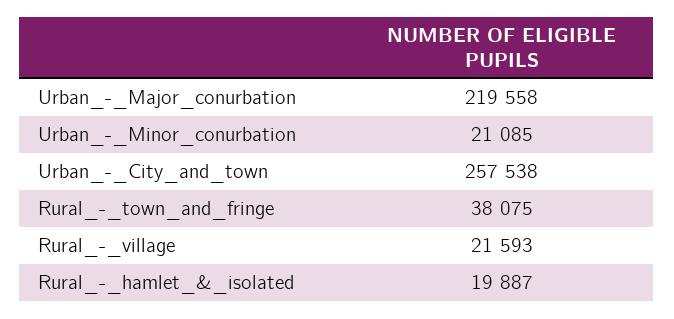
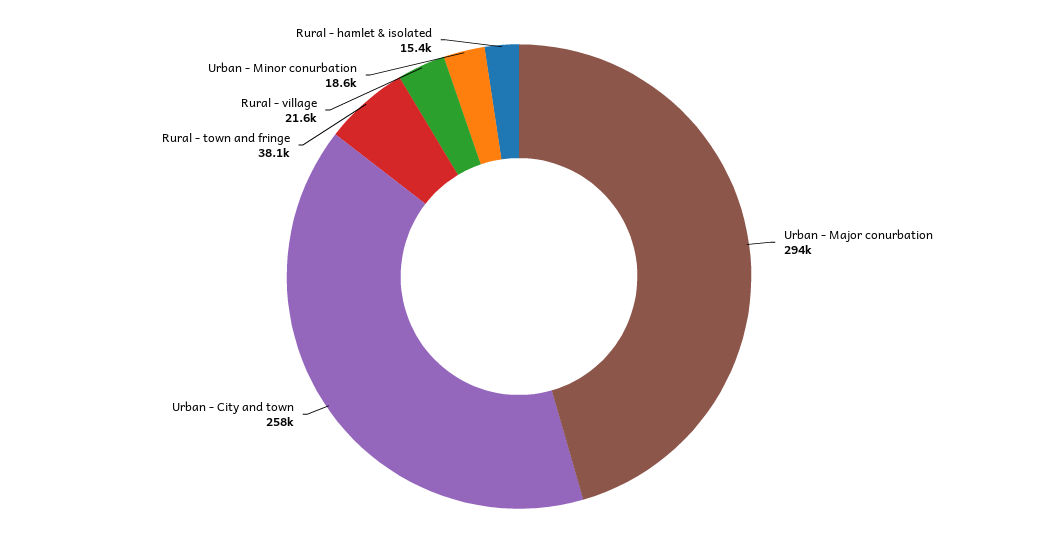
Urban_-_Major_conurbation: 219558 -> 294000
Urban_-_Minor_conurbation: 21085 -> 18600
Rural_-_hamlet_&_isolated: 19887 -> 15400

